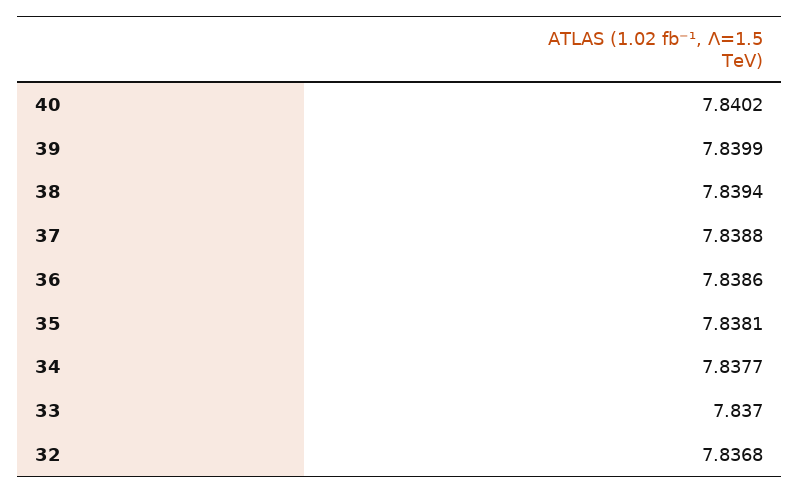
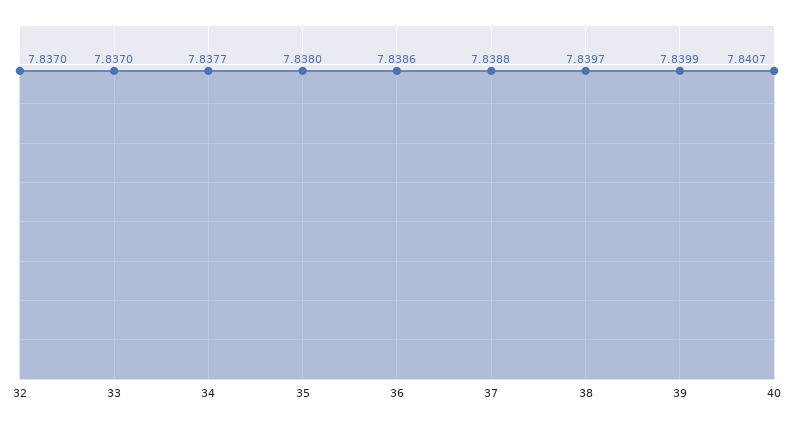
40: 7.8402 -> 7.8407
38: 7.8394 -> 7.8397
35: 7.8381 -> 7.838
32: 7.8368 -> 7.837

